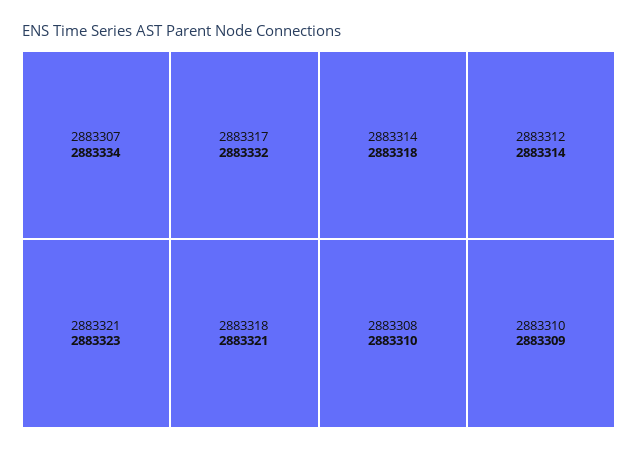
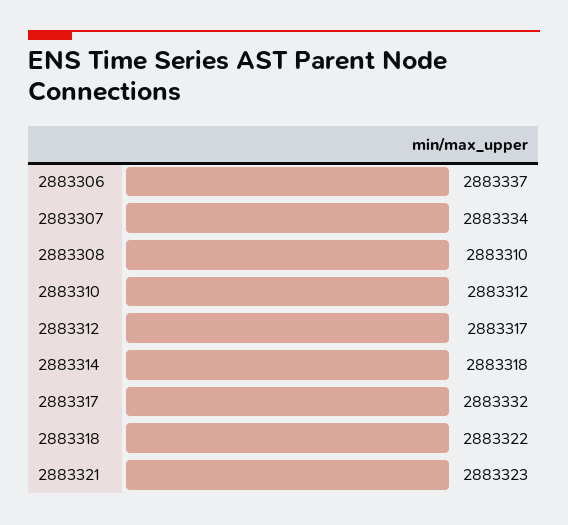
2883318: 2883321 -> 2883322
2883312: 2883314 -> 2883317
2883310: 2883309 -> 2883312
2883306: none -> 2883337

